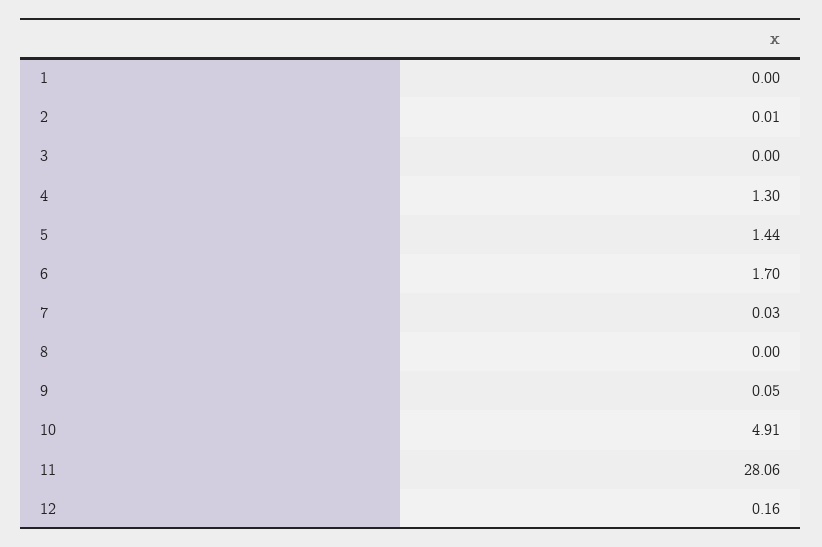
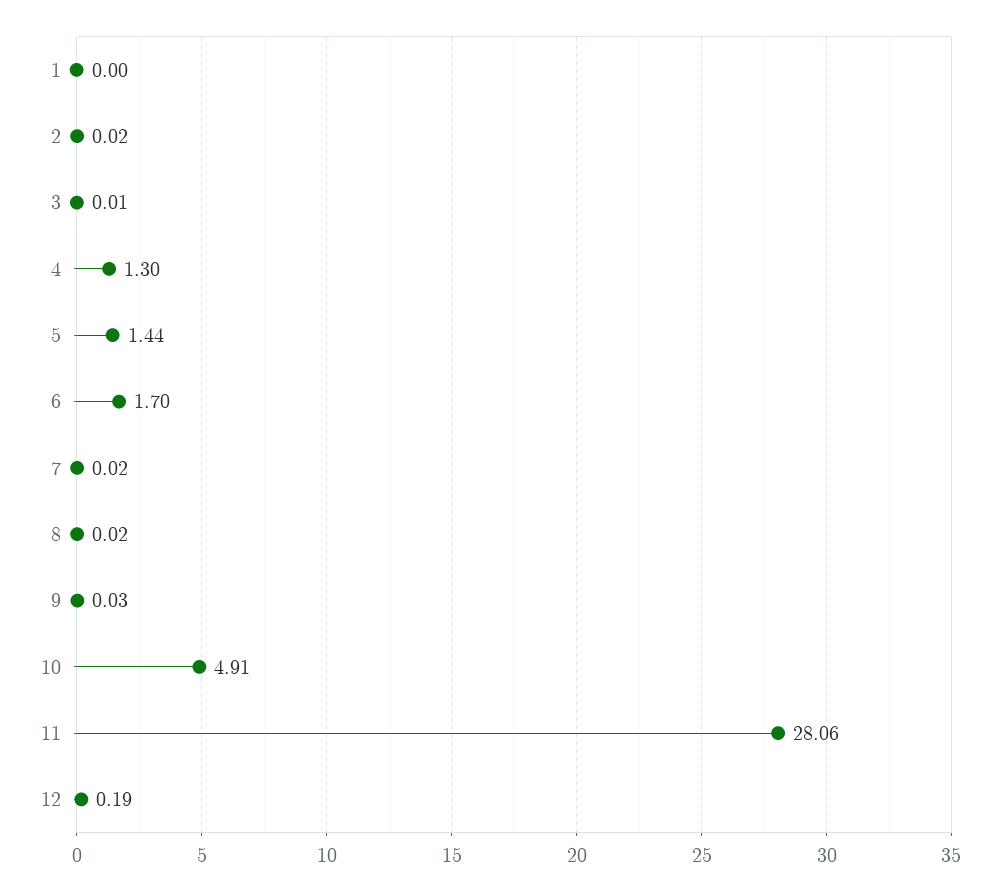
2: 0.01 -> 0.02
3: 0 -> 0.01
7: 0.03 -> 0.02
8: 0 -> 0.02
9: 0.05 -> 0.03
12: 0.16 -> 0.19

